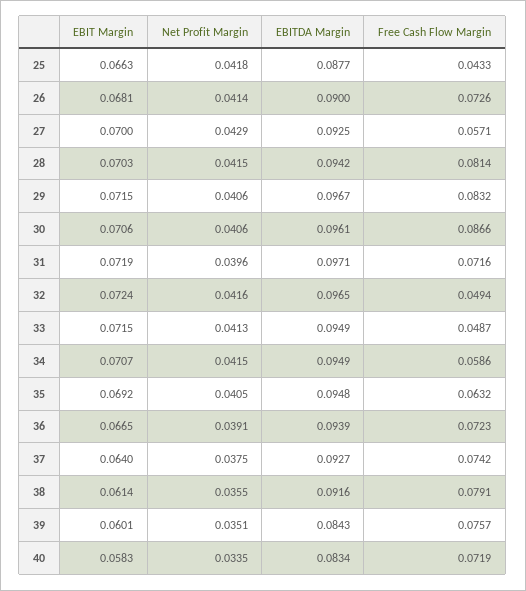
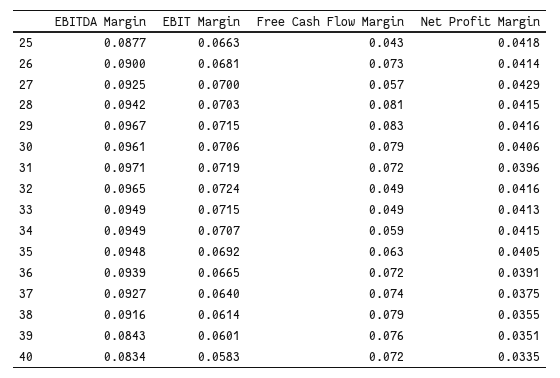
Net Profit Margin, 29: 0.0406 -> 0.0416
Free Cash Flow Margin, 30: 0.0866 -> 0.079

